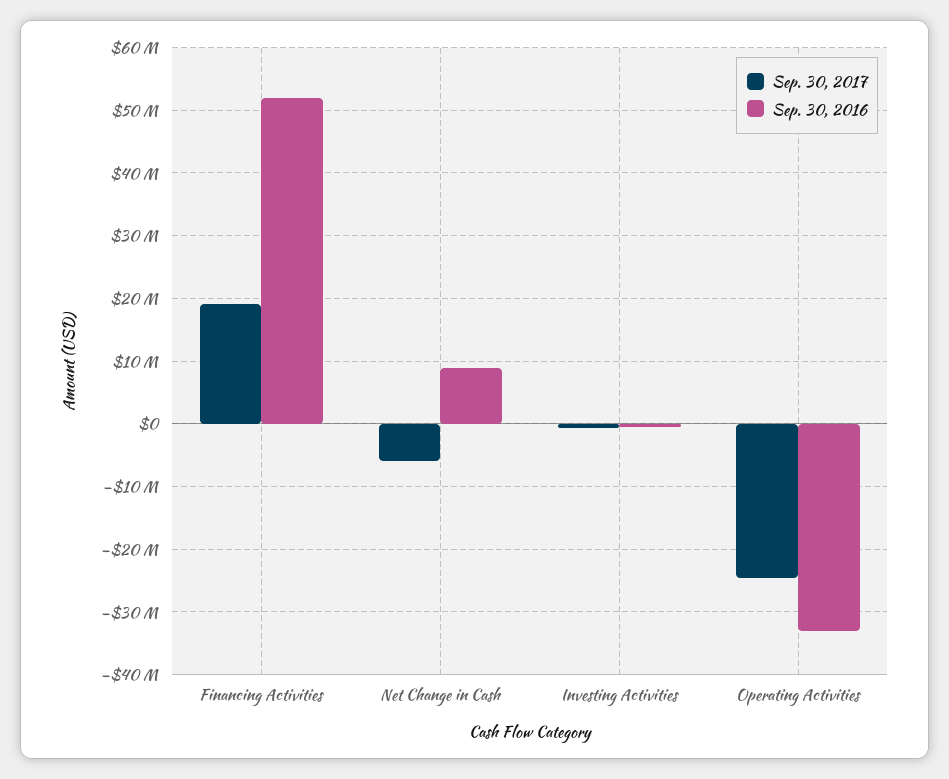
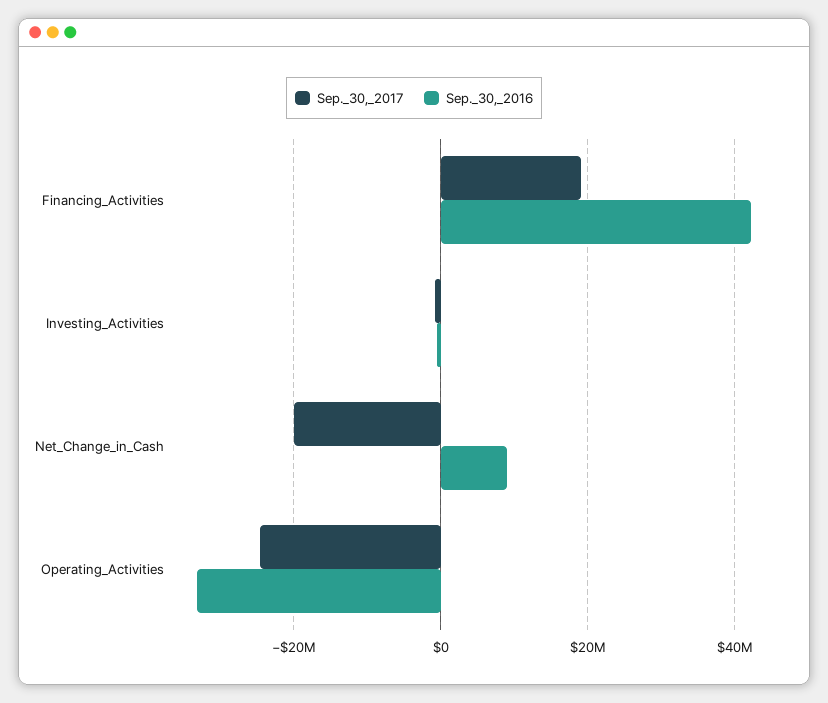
Sep. 30, 2016, Financing Activities: 52000000 -> 42000000
Sep. 30, 2017, Net Change in Cash: -6000000 -> -20000000

